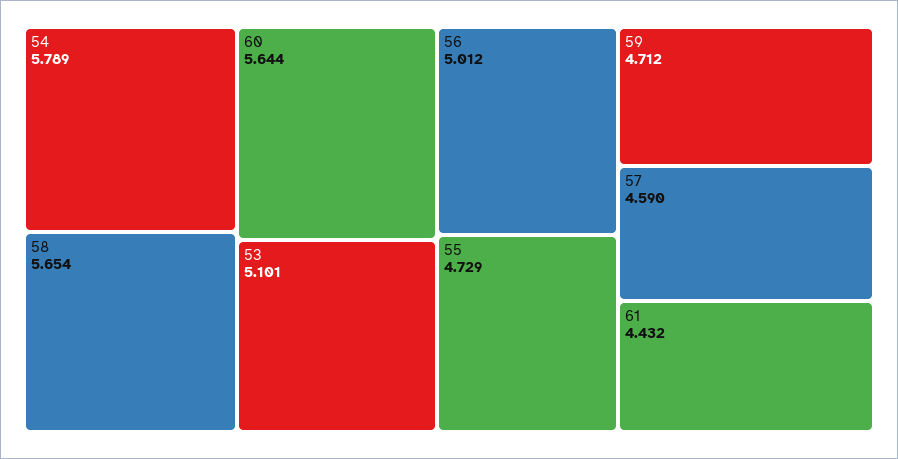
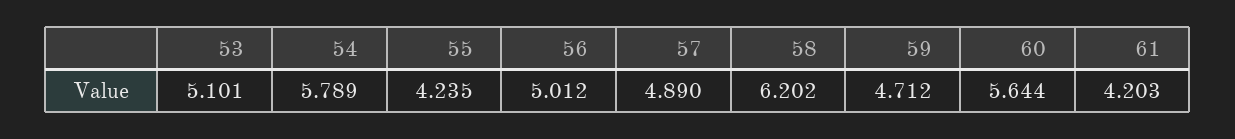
58: 5.654 -> 6.202
55: 4.729 -> 4.235
57: 4.59 -> 4.89
61: 4.432 -> 4.203

